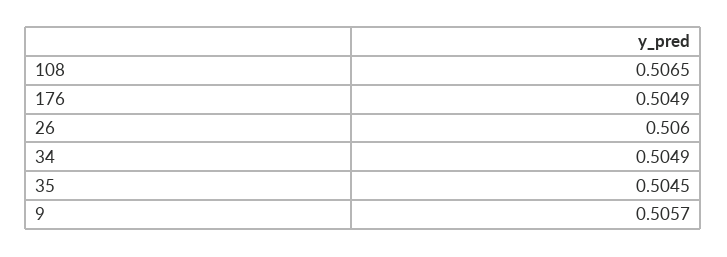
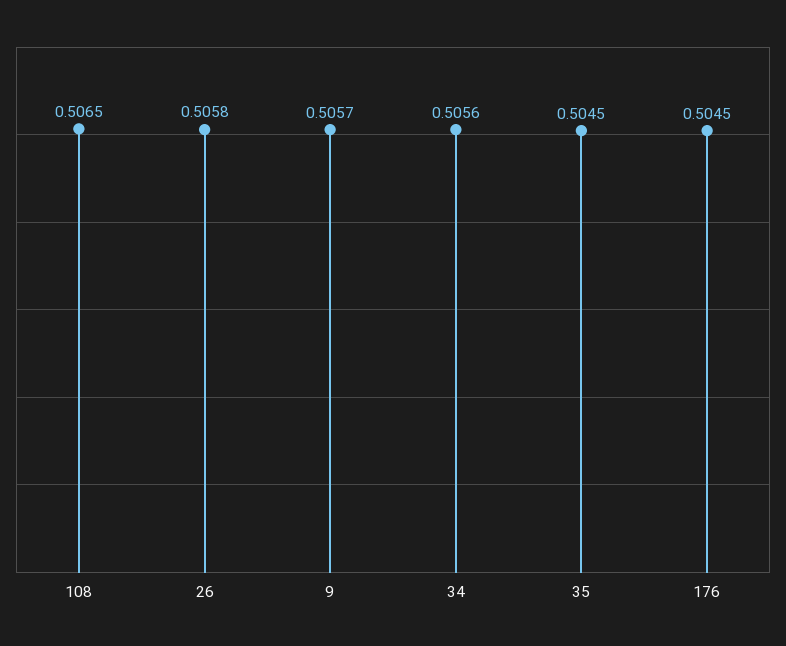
176: 0.5049 -> 0.5045
26: 0.506 -> 0.5058
34: 0.5049 -> 0.5056

